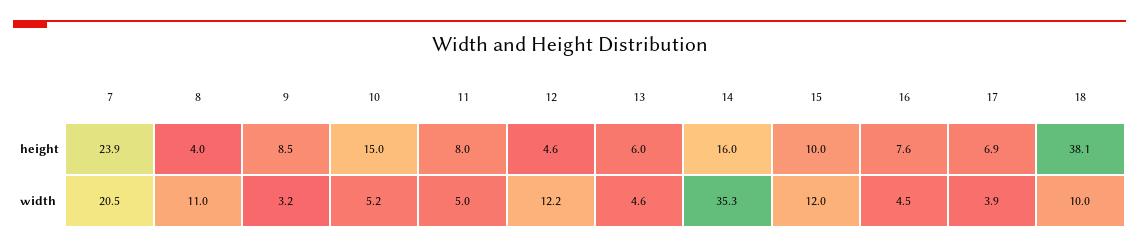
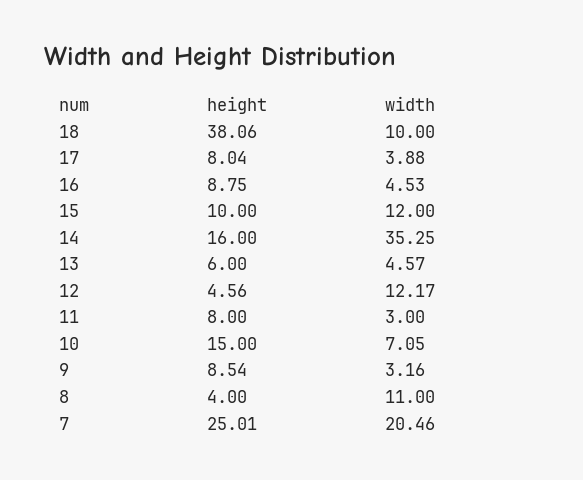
7, height: 23.9 -> 25.01
16, height: 7.6 -> 8.75
17, height: 6.9 -> 8.04
10, width: 5.2 -> 7.05
11, width: 5 -> 3

